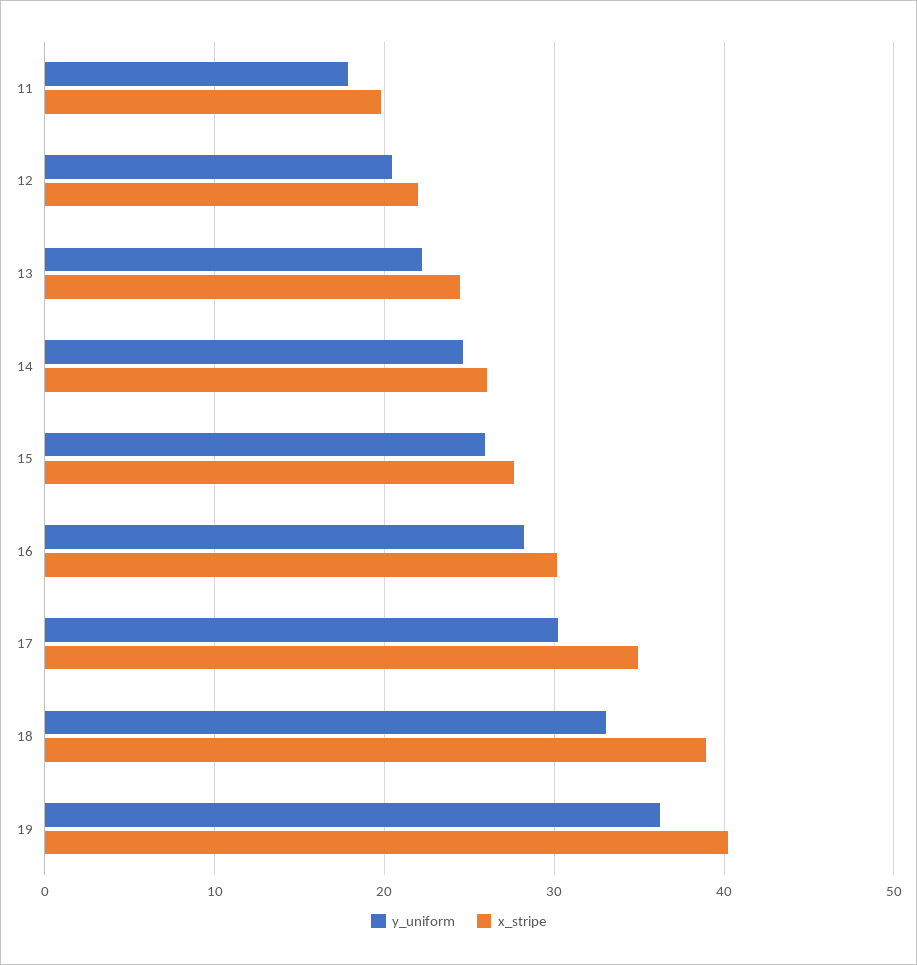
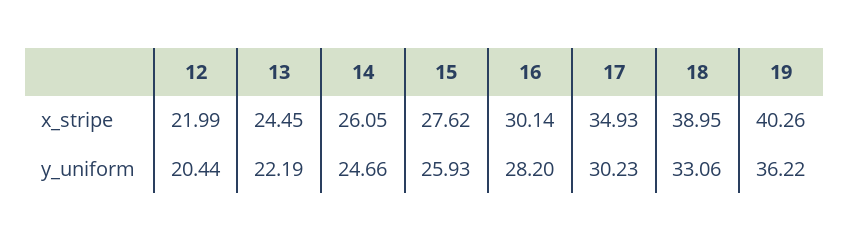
y_uniform, 11: 18 -> none
x_stripe, 11: 20 -> none

